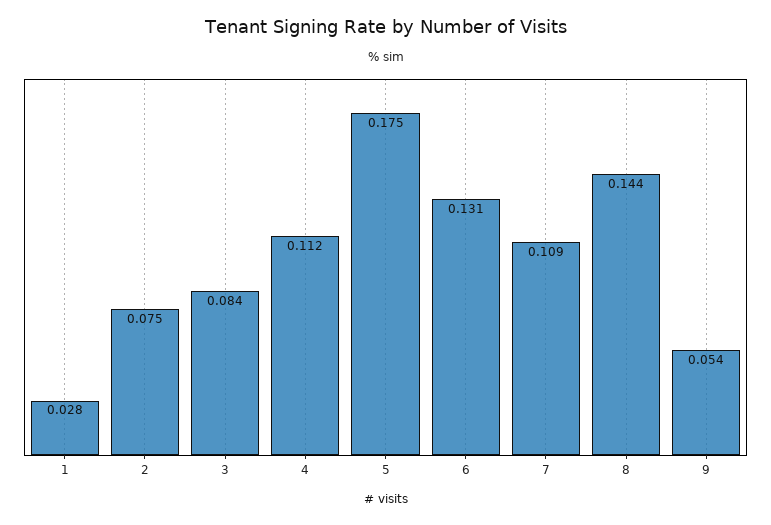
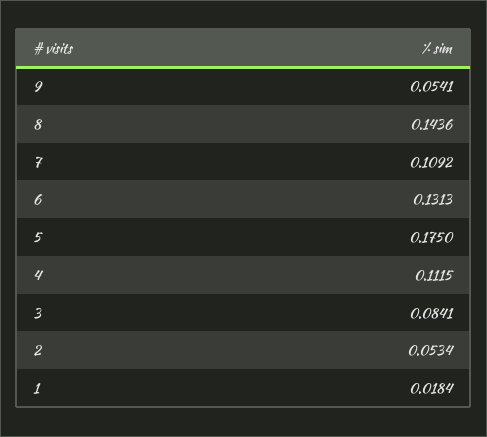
1: 0.028 -> 0.0184
2: 0.075 -> 0.0534

